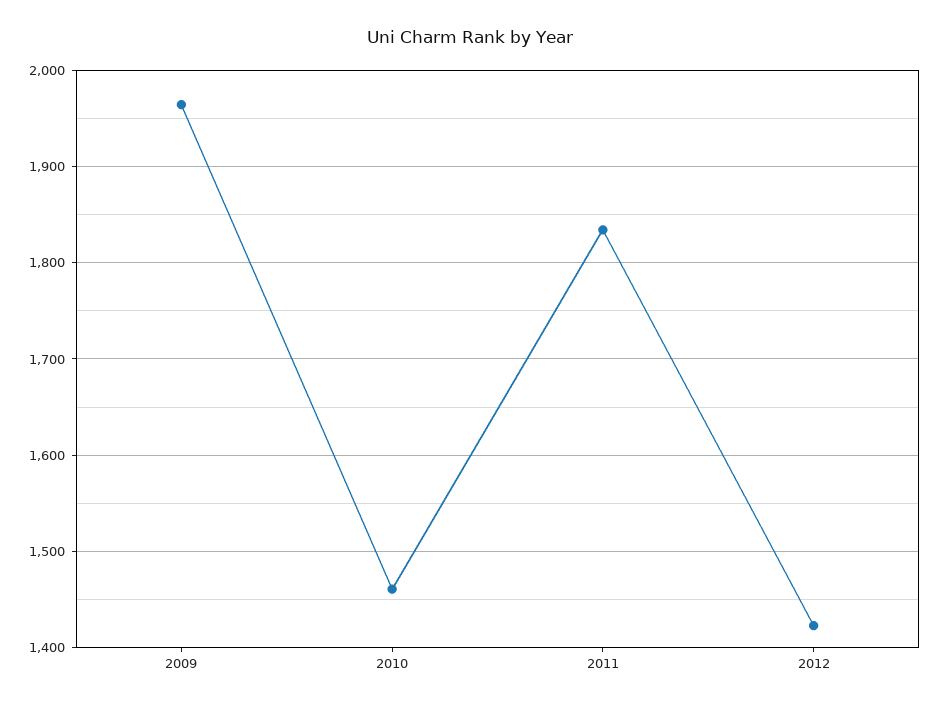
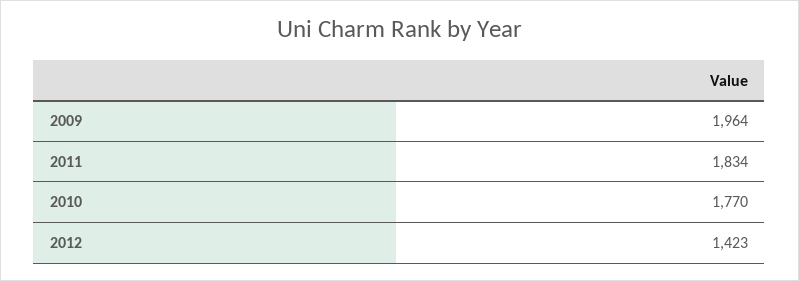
2010: 1460 -> 1770

